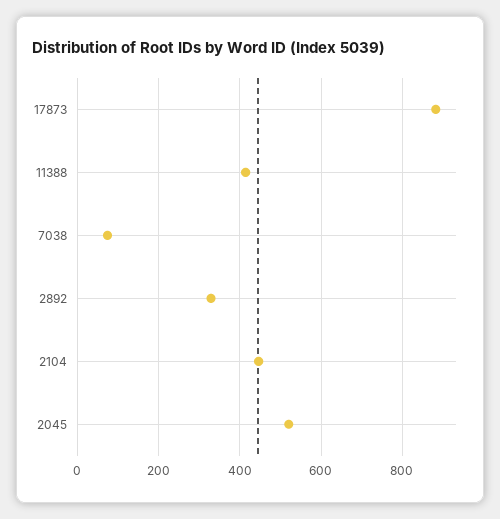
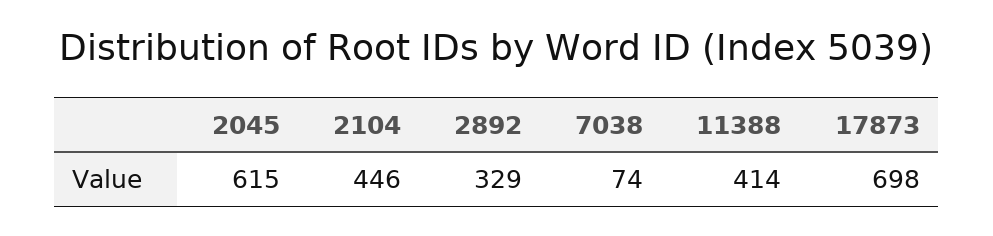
17873: 880 -> 698
2045: 520 -> 615

